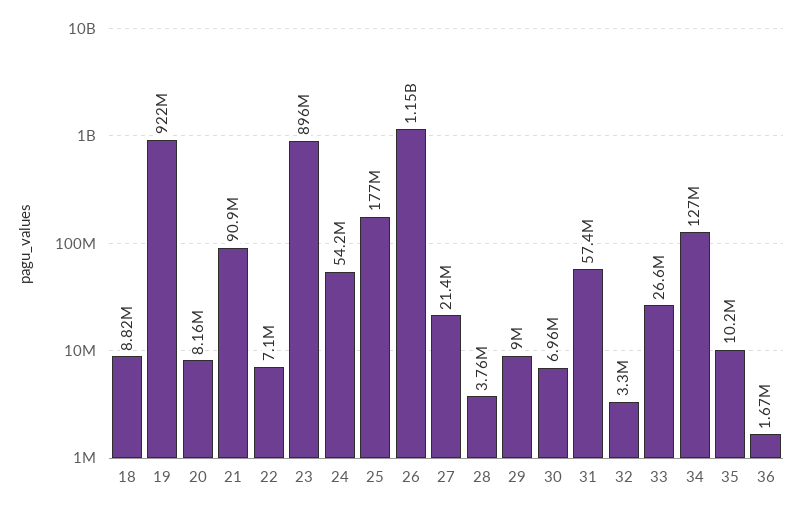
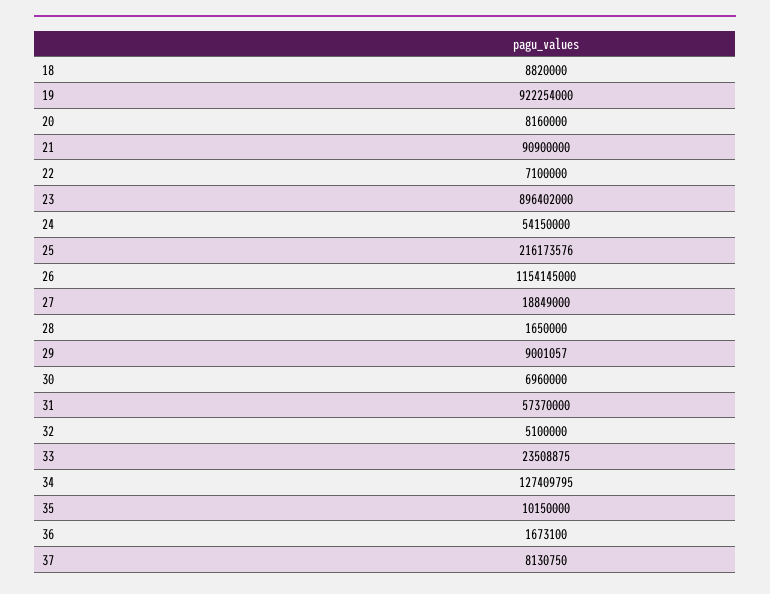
25: 177000000 -> 216173576
27: 21400000 -> 18849000
28: 3760000 -> 1650000
32: 3300000 -> 5100000
33: 26600000 -> 23508875
37: none -> 8130750

